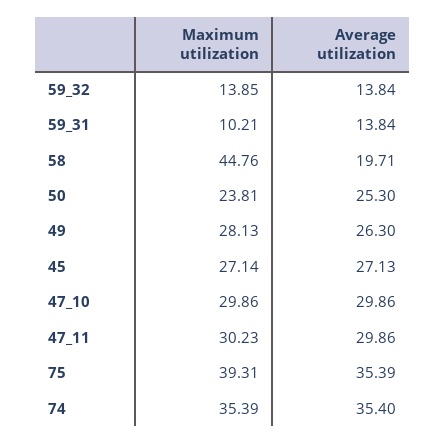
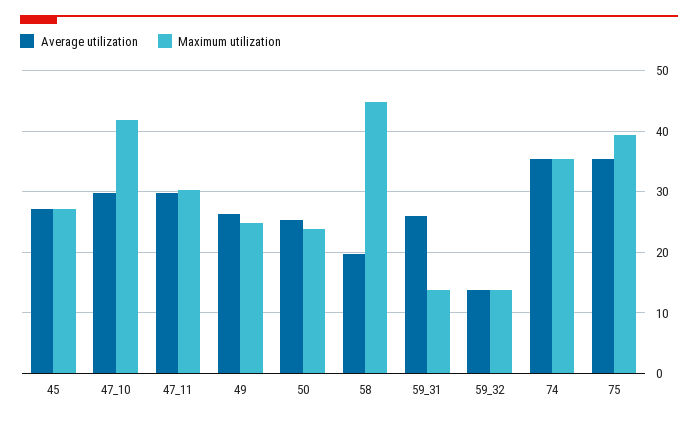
Maximum utilization, 59_31: 10.21 -> 14
Average utilization, 59_31: 13.84 -> 26
Maximum utilization, 49: 28.13 -> 25
Maximum utilization, 47_10: 29.86 -> 42

